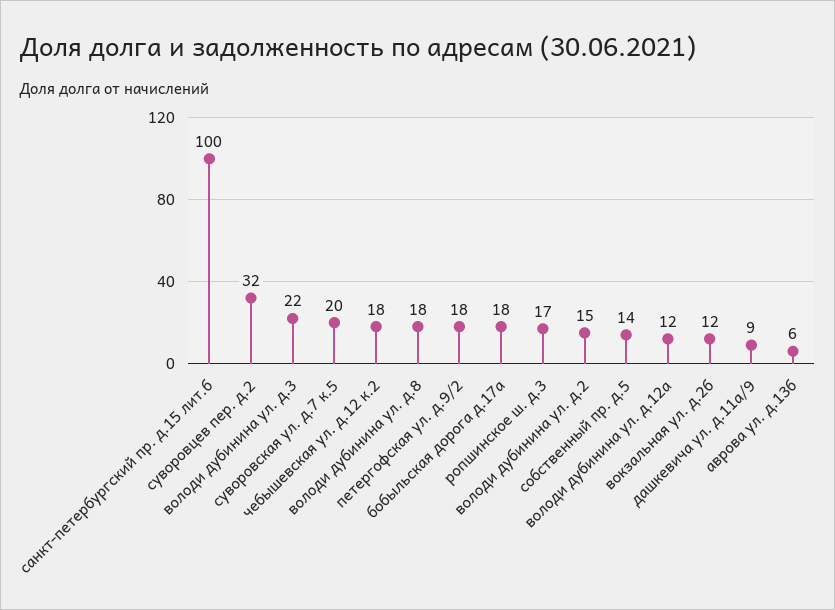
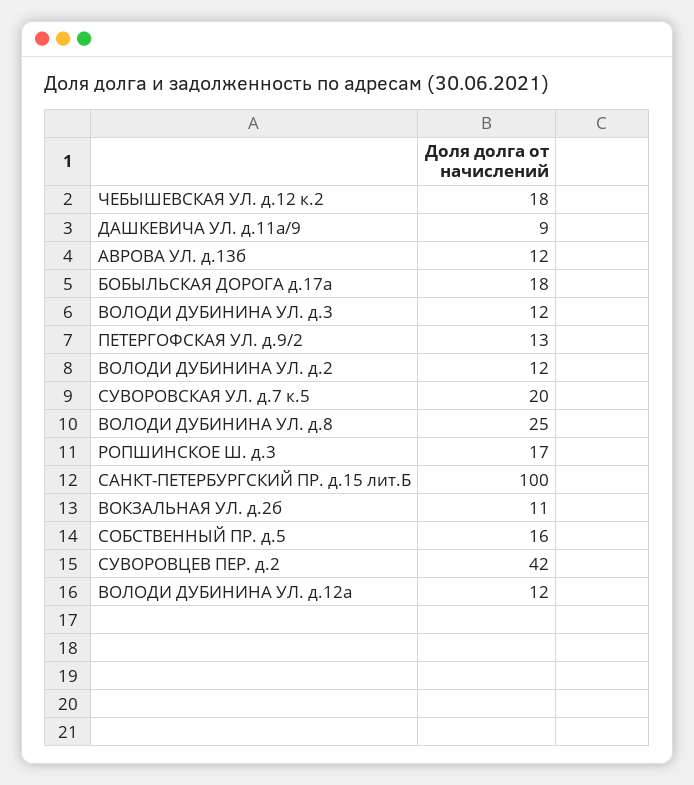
суворовцев пер. д.2: 32 -> 42
володи дубинина ул. д.3: 22 -> 12
володи дубинина ул. д.8: 18 -> 25
петергофская ул. д.9/2: 18 -> 13
володи дубинина ул. д.2: 15 -> 12
собственный пр. д.5: 14 -> 16
вокзальная ул. д.2б: 12 -> 11
аврова ул. д.13б: 6 -> 12

